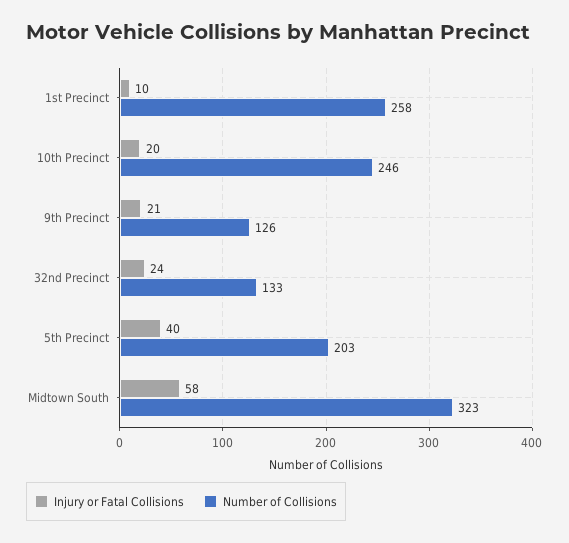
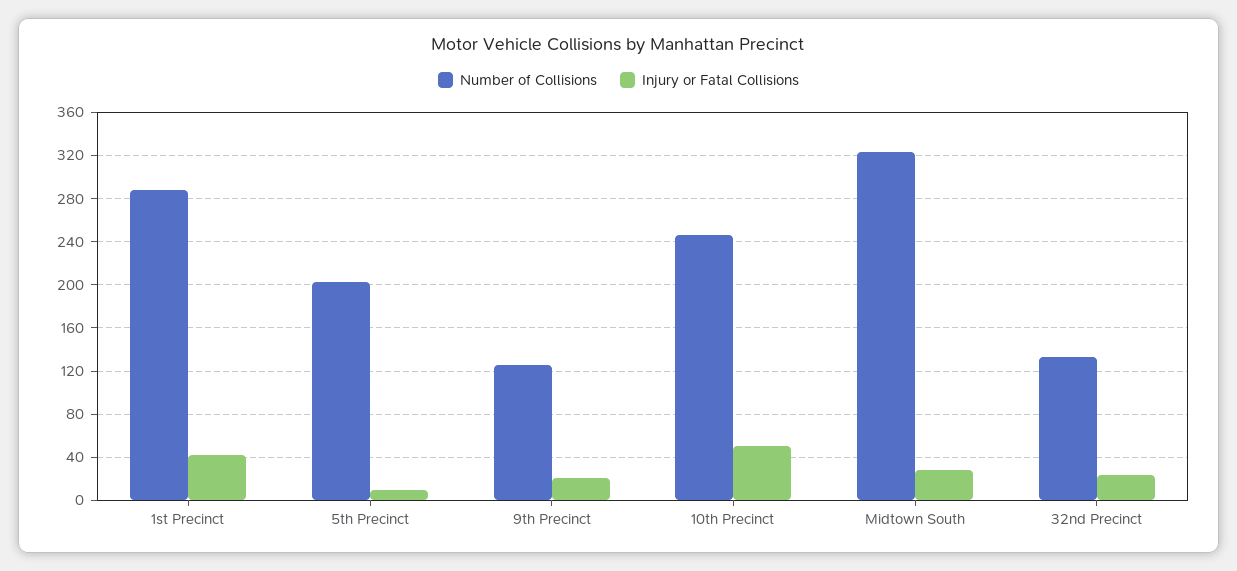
Injury or Fatal Collisions, 1st Precinct: 10 -> 40
Number of Collisions, 1st Precinct: 258 -> 290
Injury or Fatal Collisions, 10th Precinct: 20 -> 50
Injury or Fatal Collisions, 5th Precinct: 40 -> 10
Injury or Fatal Collisions, Midtown South: 58 -> 30

